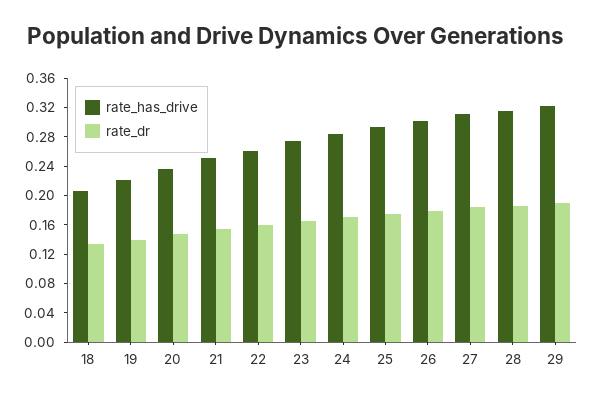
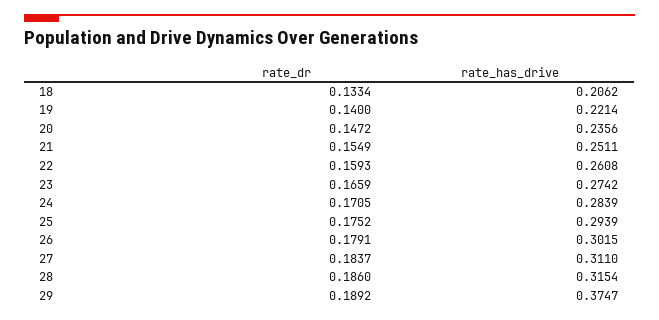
rate_has_drive, 29: 0.32 -> 0.3747

